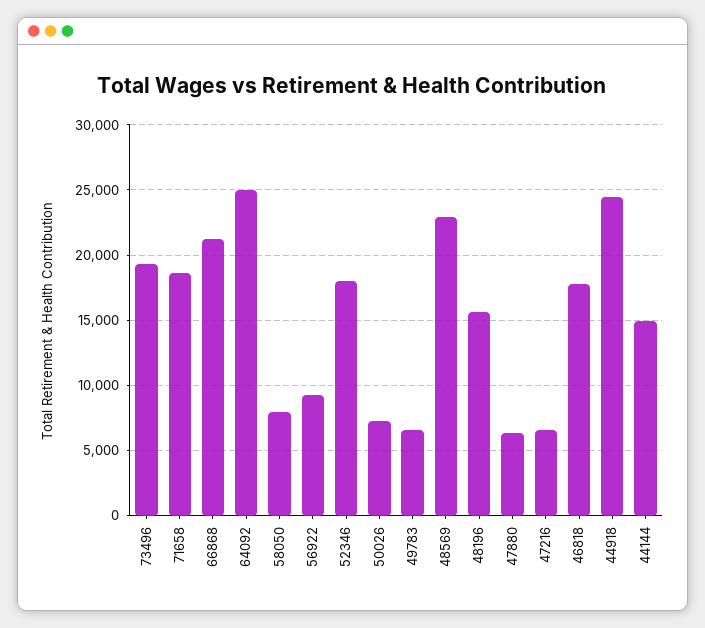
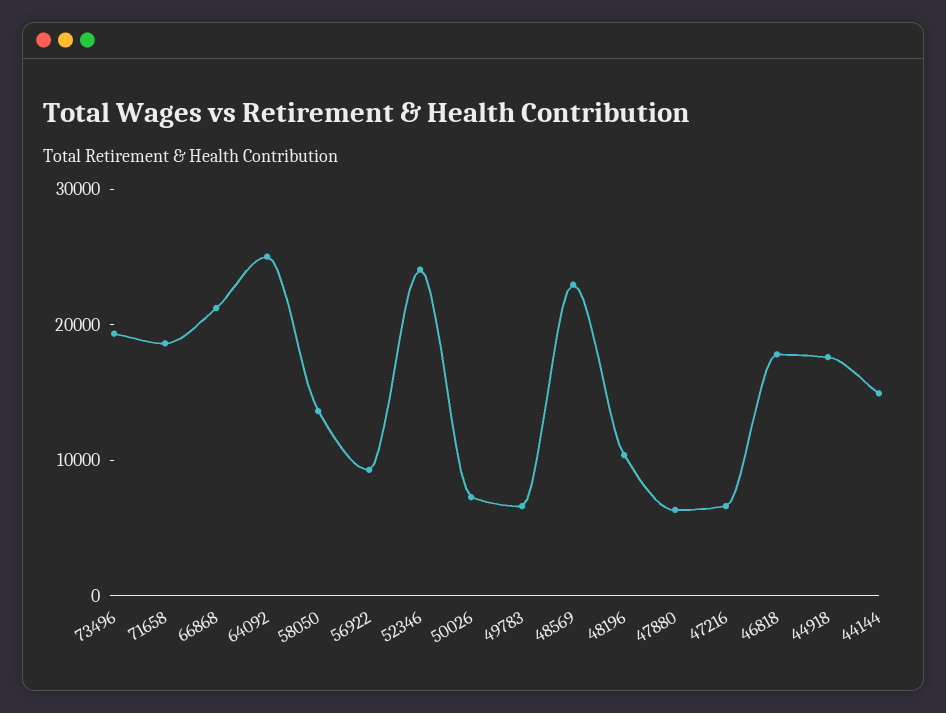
58050: 8000 -> 14000
52346: 18000 -> 24000
48196: 15500 -> 10000
44918: 24500 -> 18000

